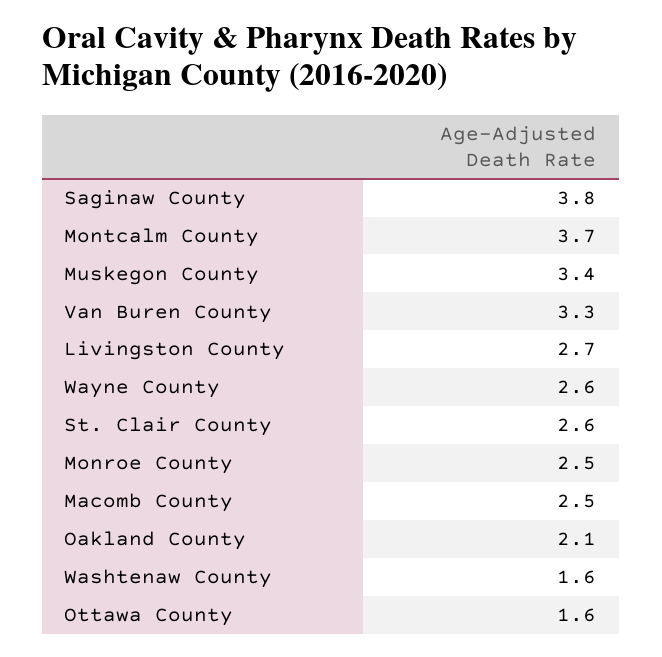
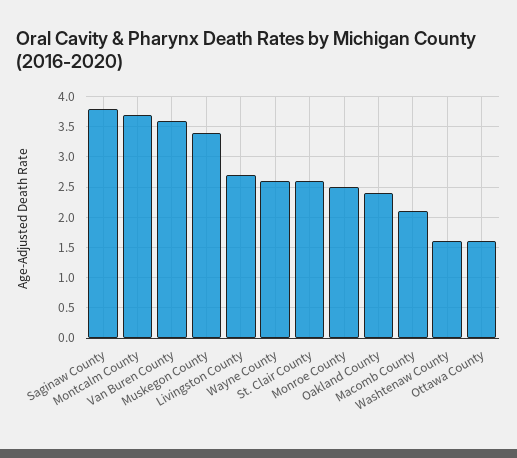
Van Buren County: 3.3 -> 3.6
Macomb County: 2.5 -> 2.1
Oakland County: 2.1 -> 2.4

